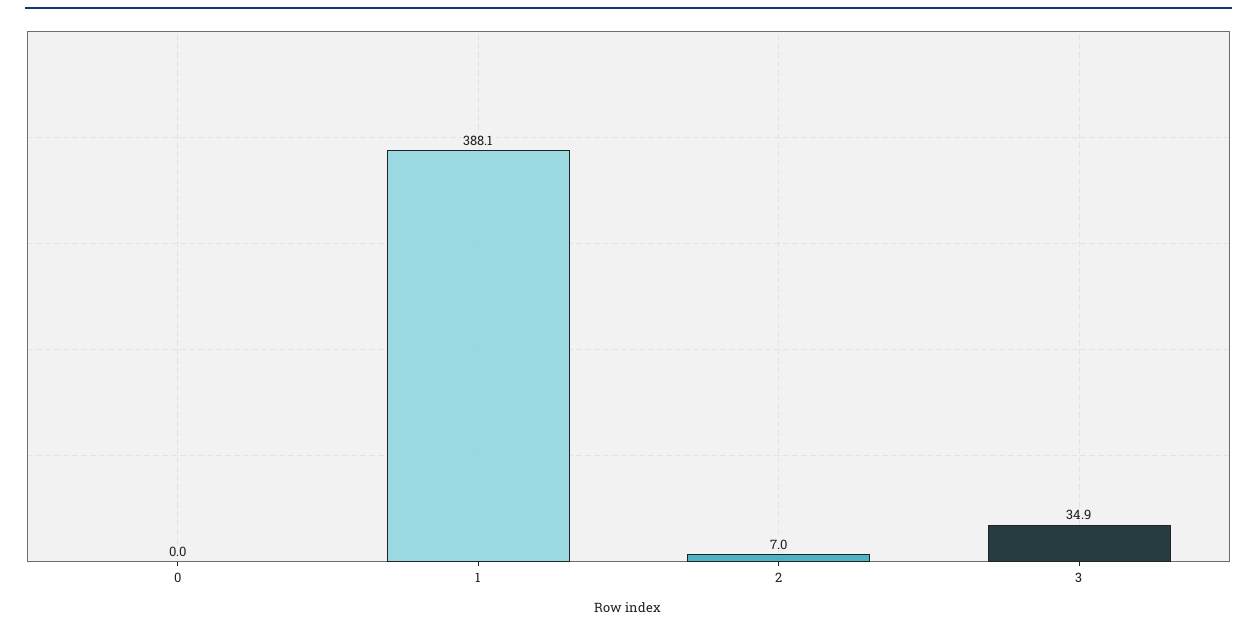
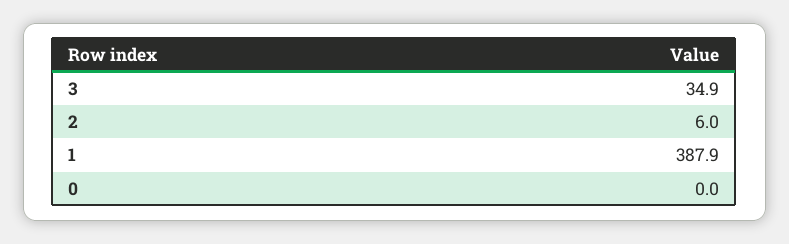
1: 388.1 -> 387.9
2: 7 -> 6

